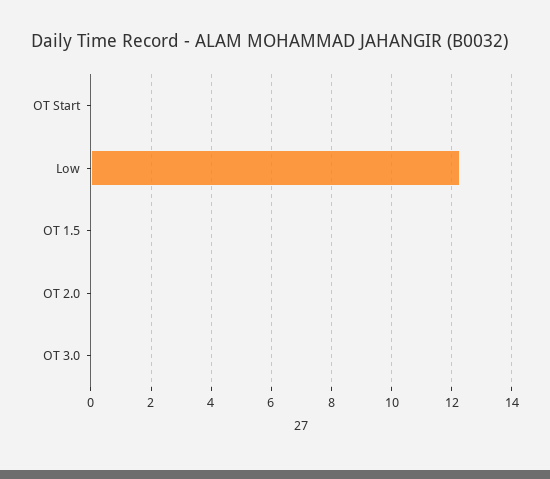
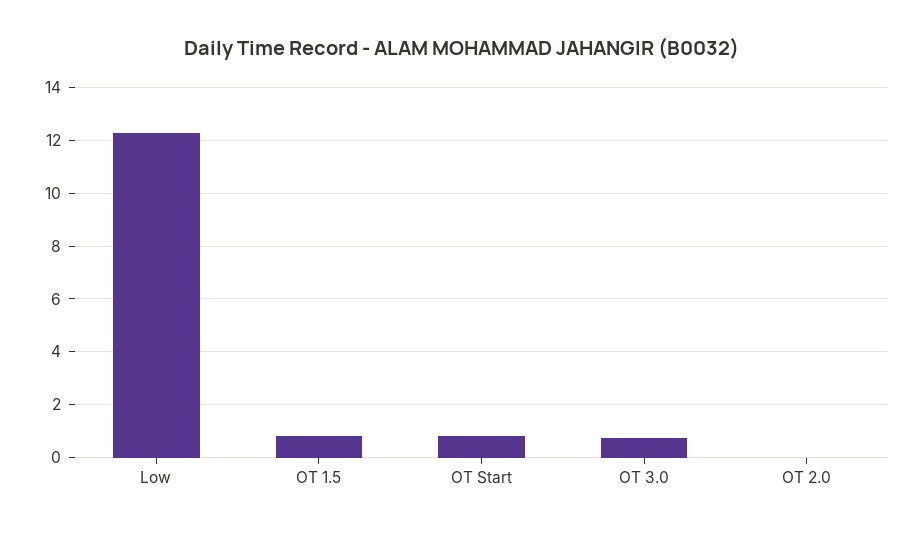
OT Start: 0 -> 0.75
OT 1.5: 0 -> 0.75
OT 3.0: 0 -> 0.75

